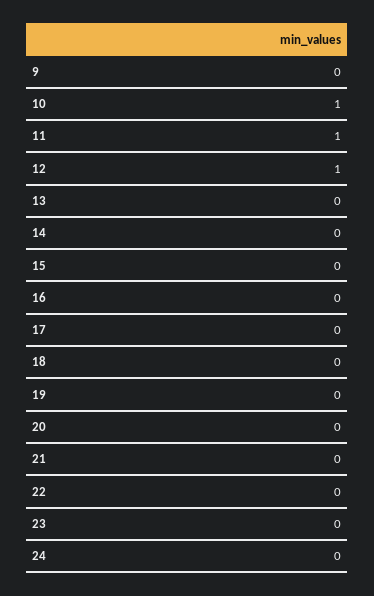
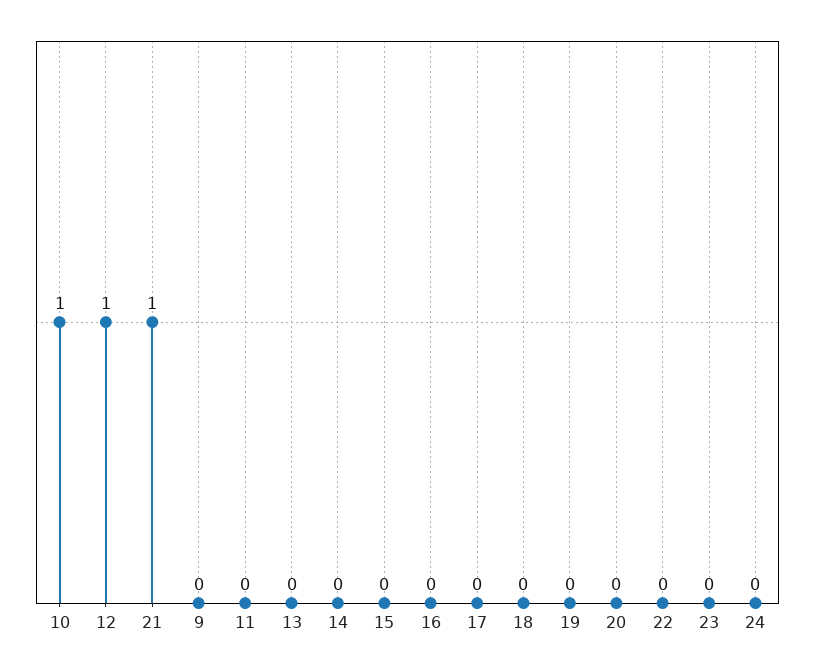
11: 1 -> 0
21: 0 -> 1

